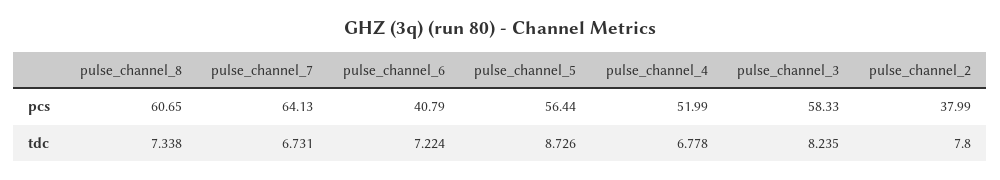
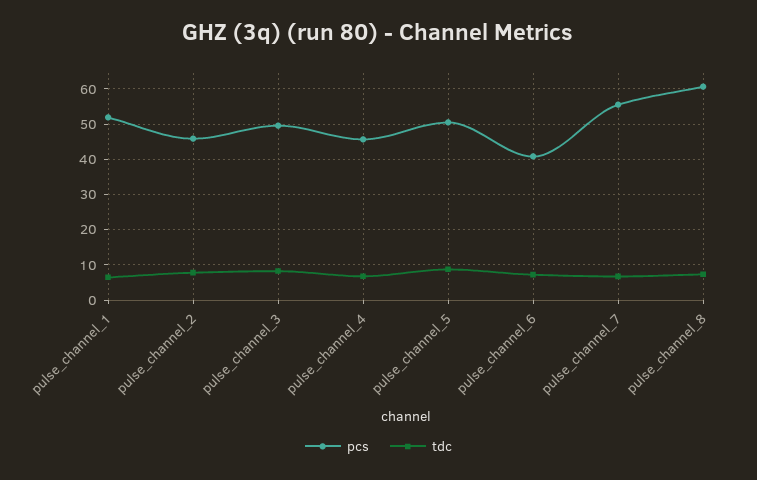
pcs, pulse_channel_7: 64.13 -> 56
pcs, pulse_channel_5: 56.44 -> 50
pcs, pulse_channel_4: 51.99 -> 46
pcs, pulse_channel_3: 58.33 -> 50
pcs, pulse_channel_2: 37.99 -> 46
pcs, pulse_channel_1: none -> 52
tdc, pulse_channel_1: none -> 6

